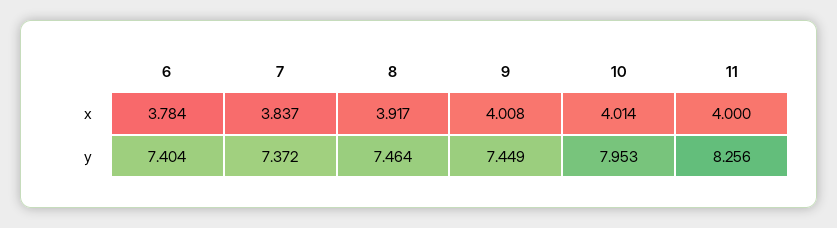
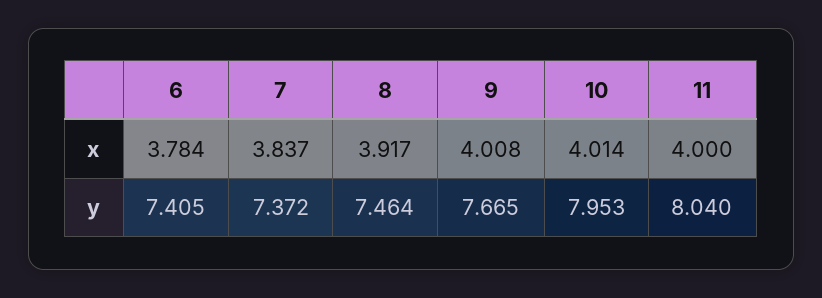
6, y: 7.404 -> 7.405
9, y: 7.449 -> 7.665
11, y: 8.256 -> 8.04

